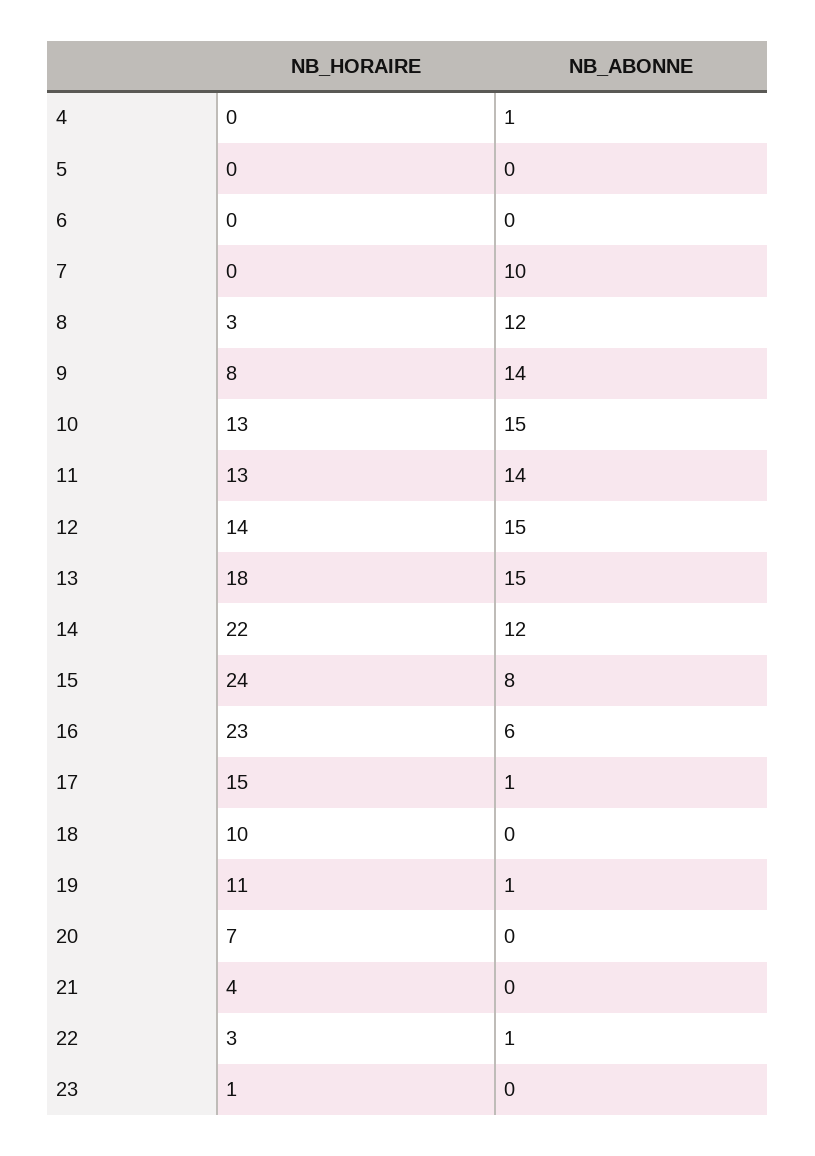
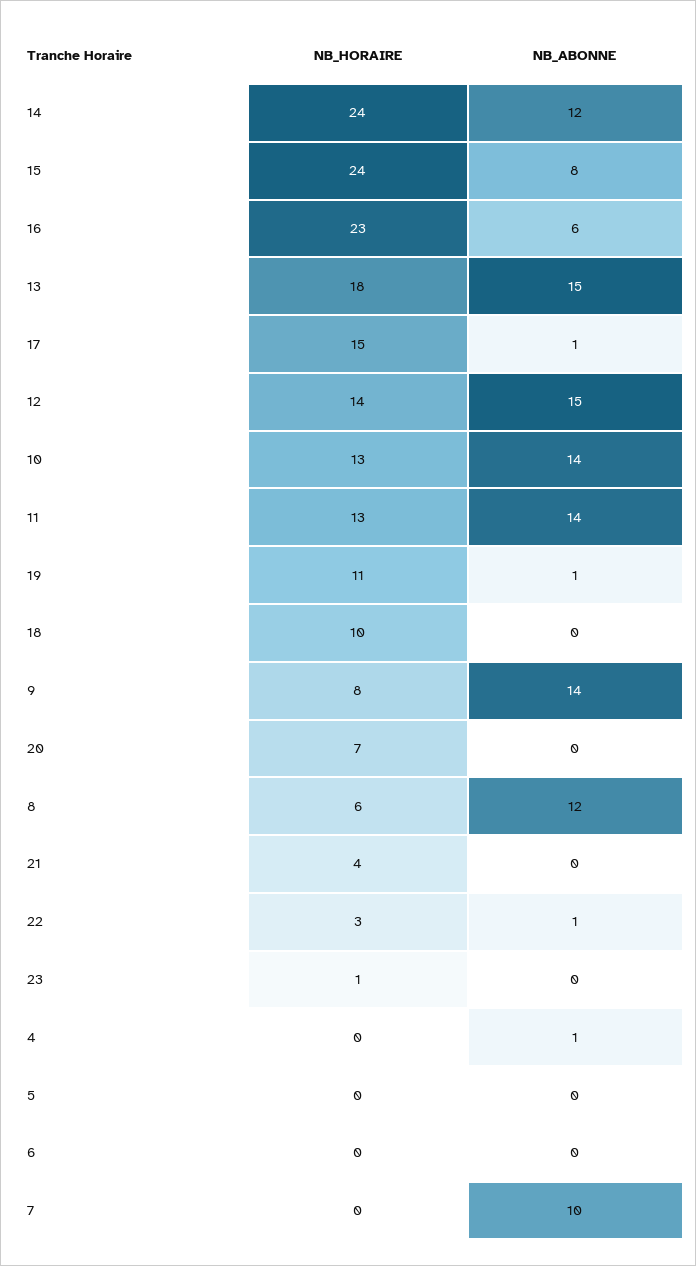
NB_HORAIRE, 8: 3 -> 6
NB_ABONNE, 10: 15 -> 14
NB_HORAIRE, 14: 22 -> 24

